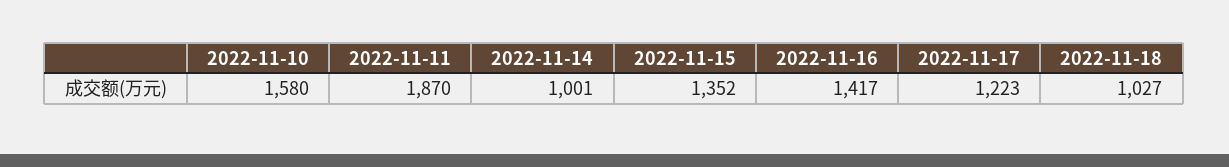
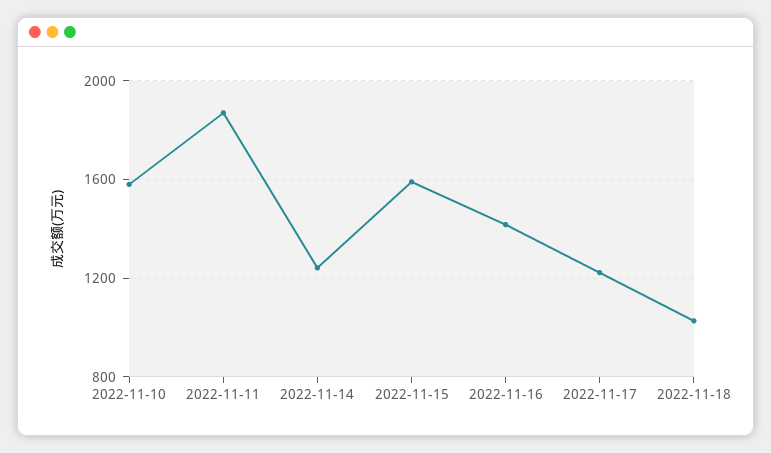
2022-11-14: 1001 -> 1250
2022-11-15: 1352 -> 1600

